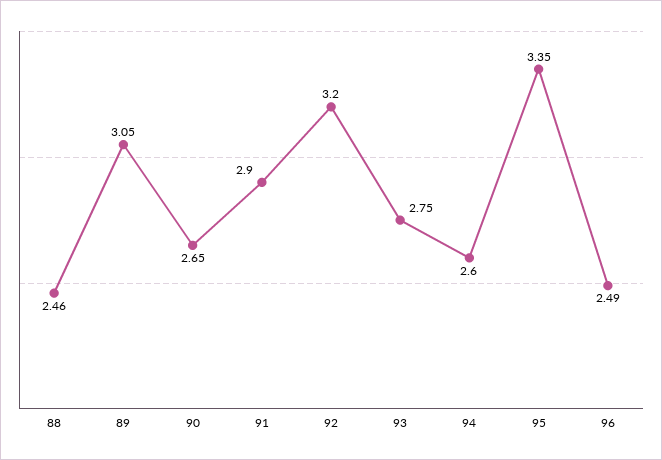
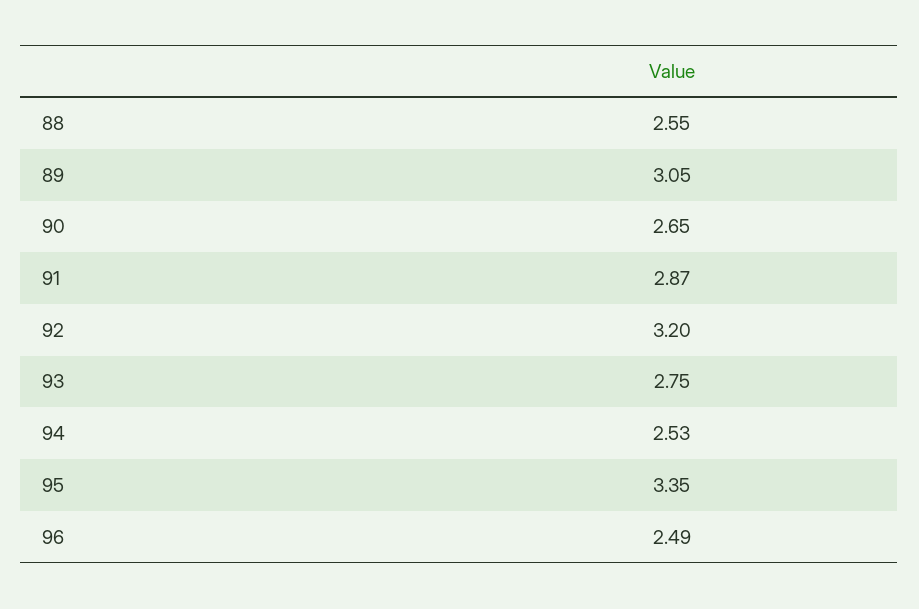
88: 2.46 -> 2.55
91: 2.9 -> 2.87
94: 2.6 -> 2.53

